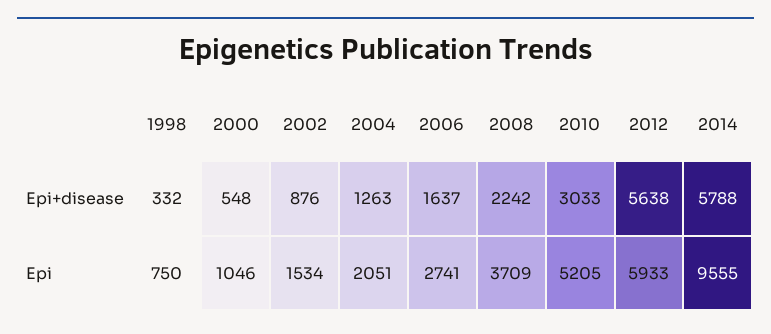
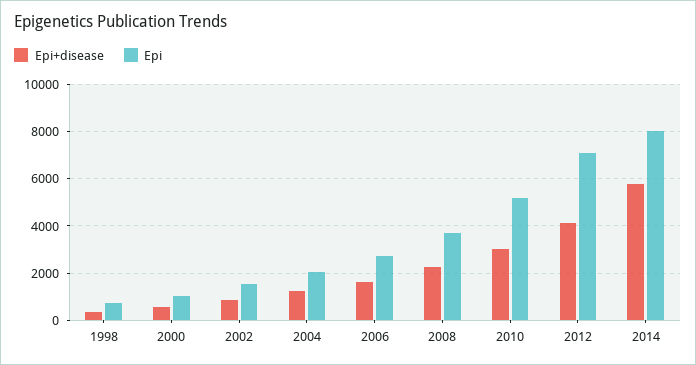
Epi+disease, 2012: 5638 -> 4000
Epi, 2012: 5933 -> 7000
Epi, 2014: 9555 -> 8000

